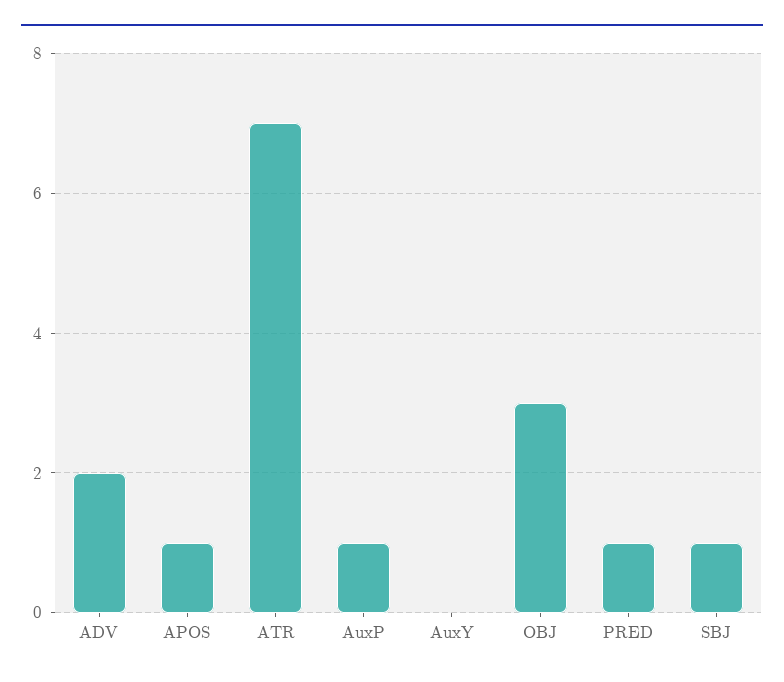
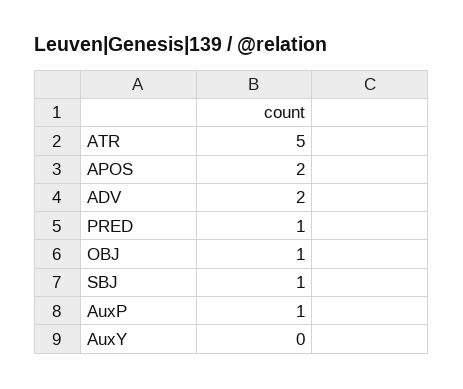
APOS: 1 -> 2
ATR: 7 -> 5
OBJ: 3 -> 1

